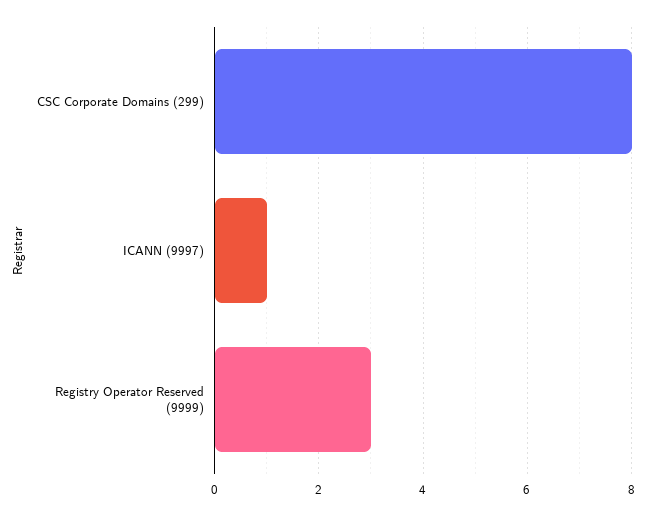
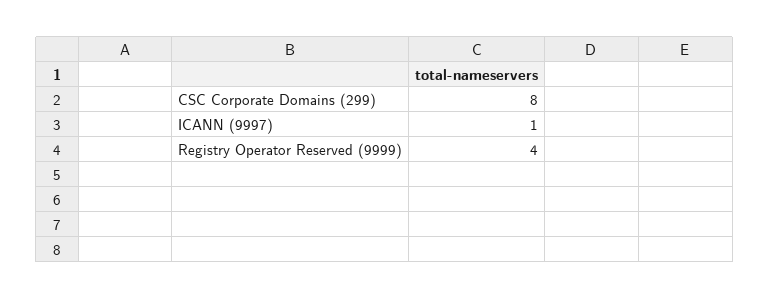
Registry Operator Reserved (9999): 3 -> 4

